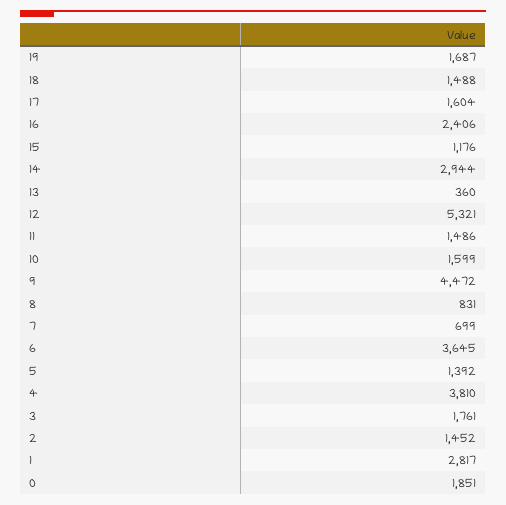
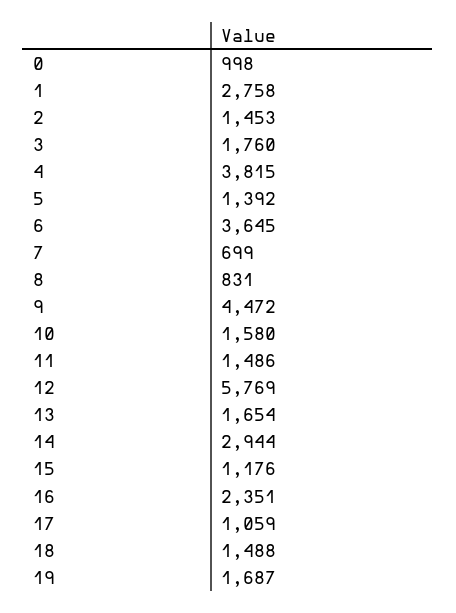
17: 1604 -> 1059
16: 2406 -> 2351
13: 360 -> 1654
12: 5321 -> 5769
10: 1599 -> 1580
4: 3810 -> 3815
3: 1761 -> 1760
2: 1452 -> 1453
1: 2817 -> 2758
0: 1851 -> 998

